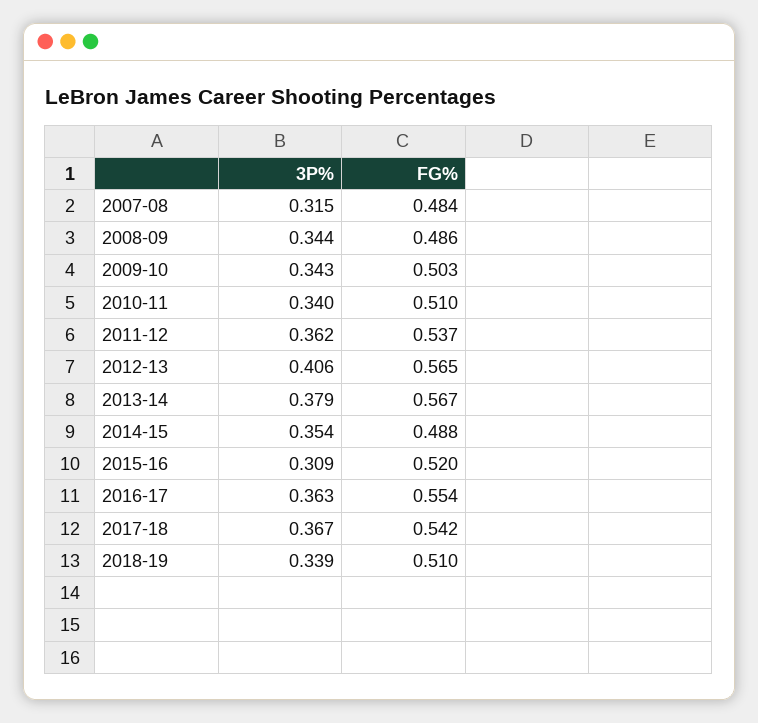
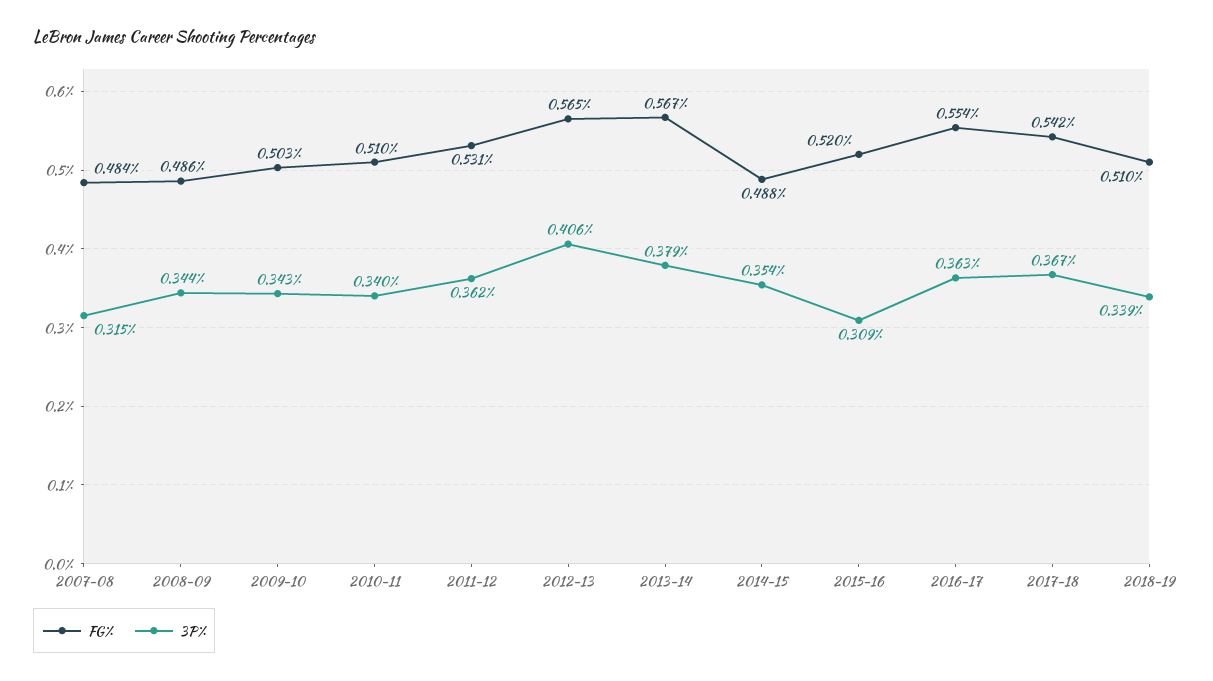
FG%, 2011-12: 0.537 -> 0.531

